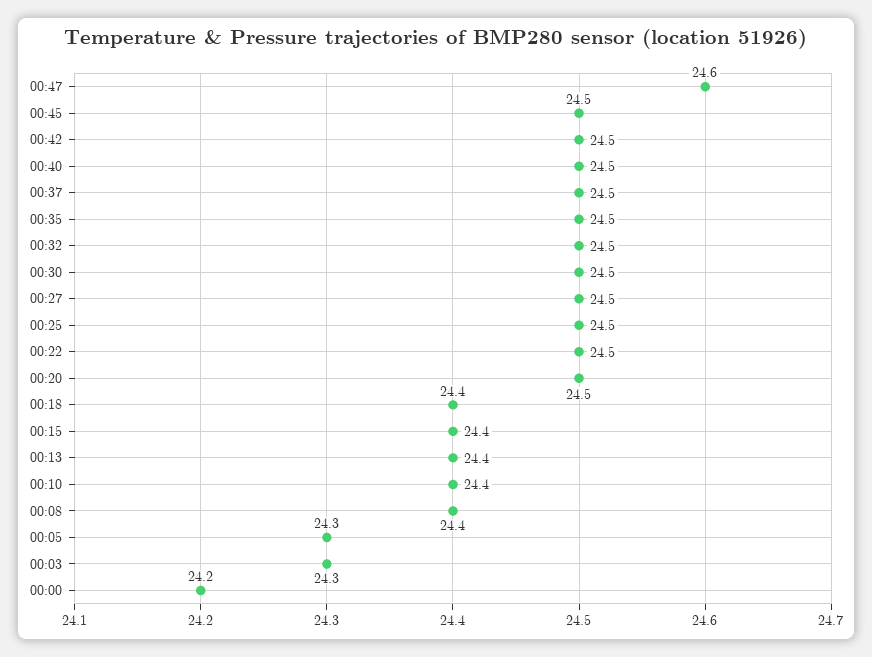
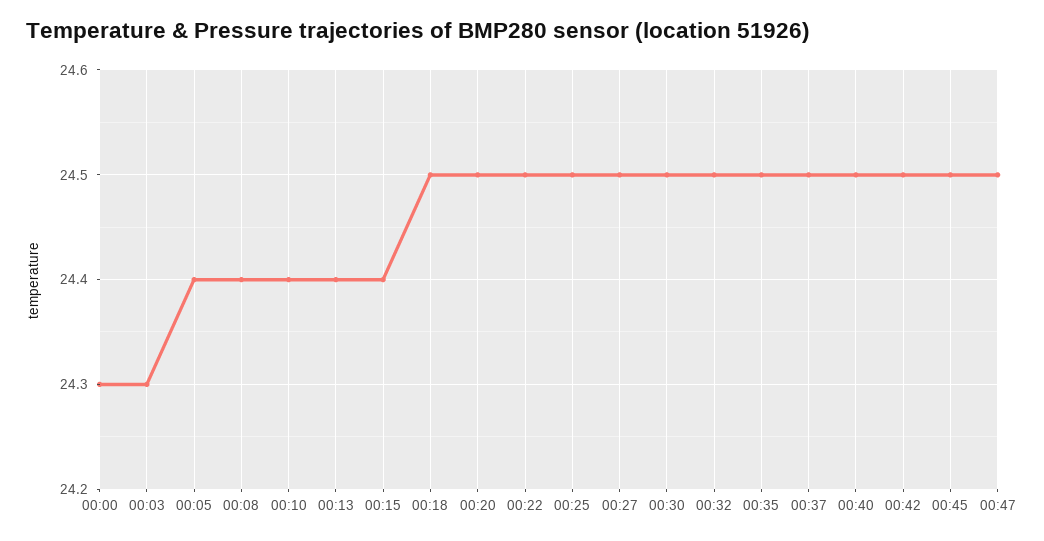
00:47: 24.6 -> 24.5
00:18: 24.4 -> 24.5
00:05: 24.3 -> 24.4
00:00: 24.2 -> 24.3

